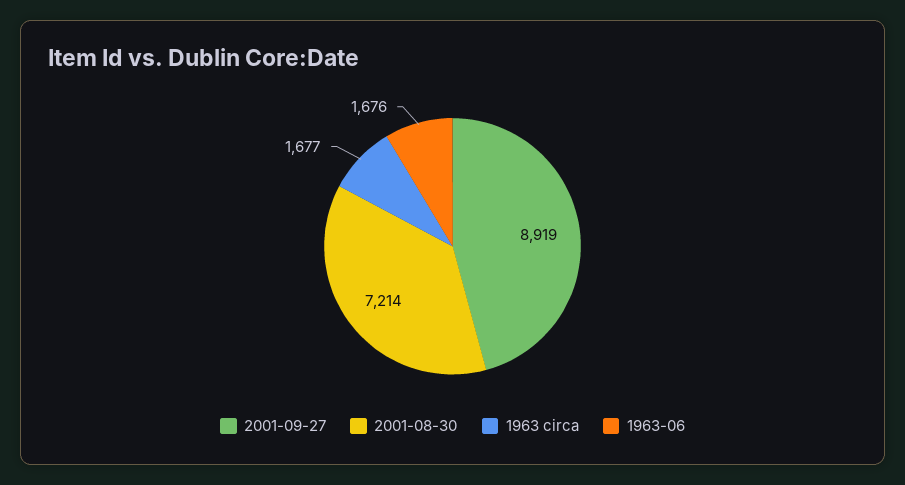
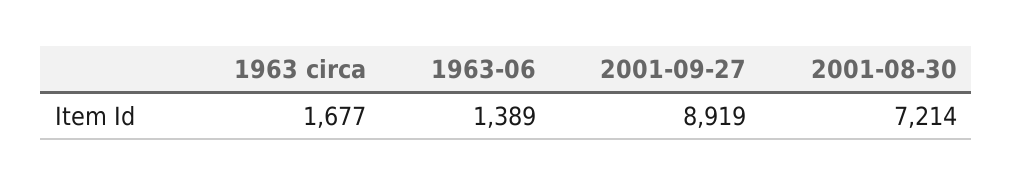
1963-06: 1676 -> 1389

